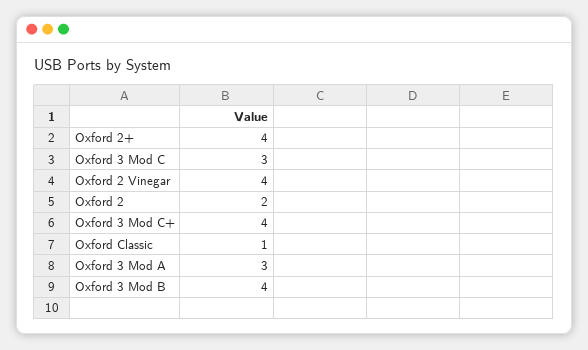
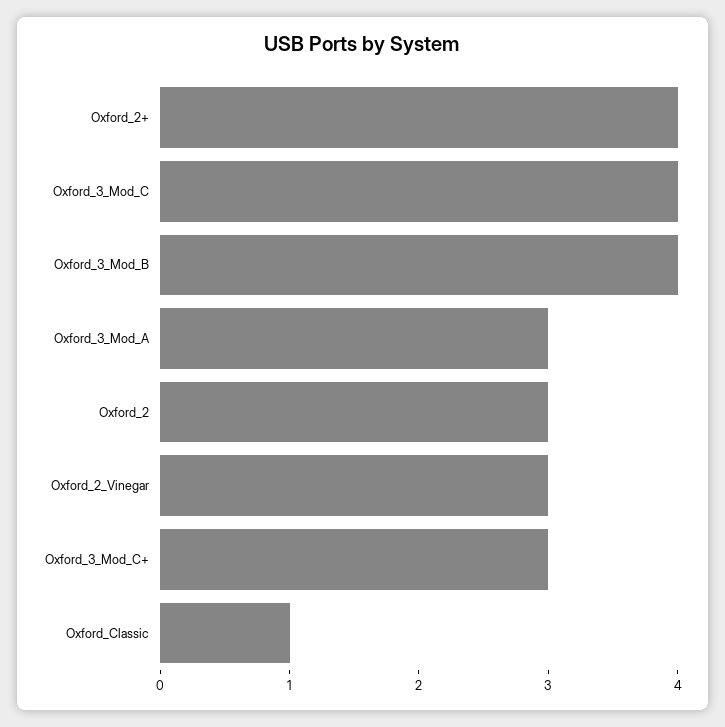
Oxford 3 Mod C: 3 -> 4
Oxford 2 Vinegar: 4 -> 3
Oxford 2: 2 -> 3
Oxford 3 Mod C+: 4 -> 3

